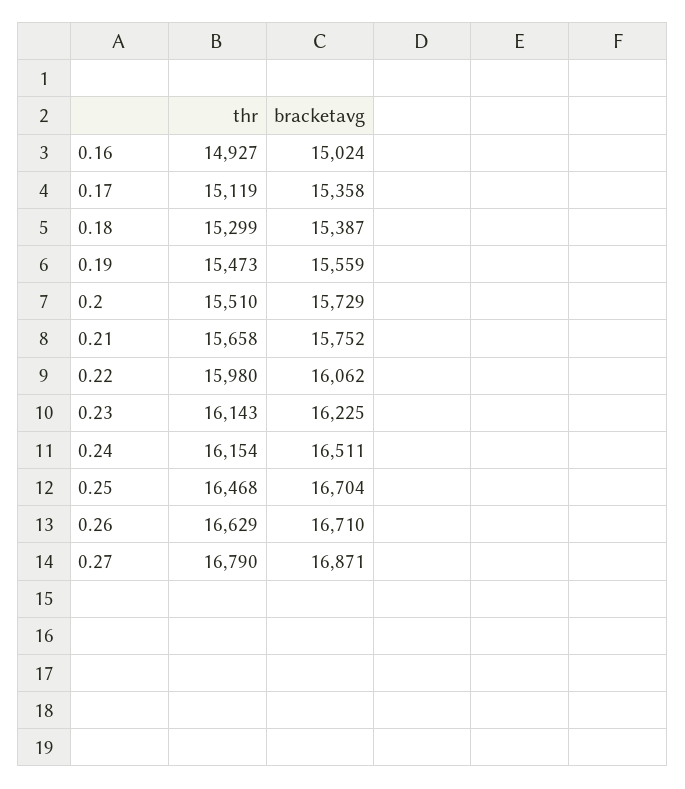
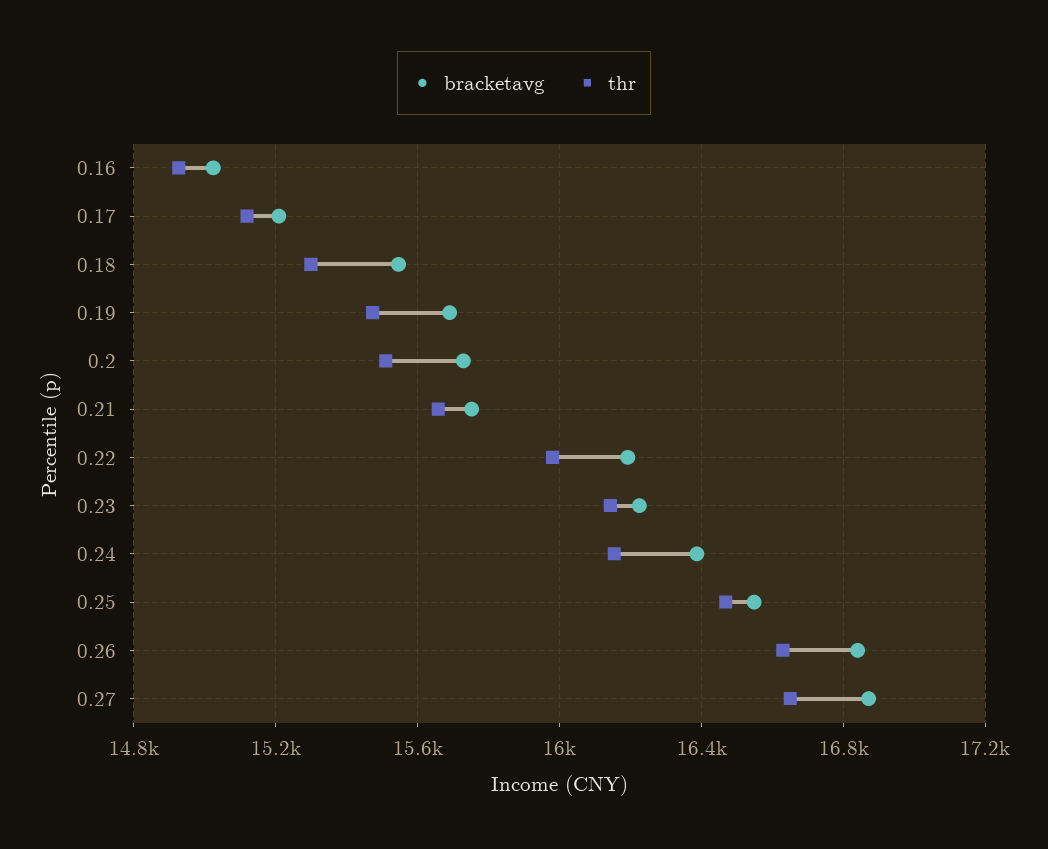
bracketavg, 0.17: 15358 -> 15200
bracketavg, 0.18: 15387 -> 15550
bracketavg, 0.19: 15559 -> 15700
bracketavg, 0.22: 16062 -> 16200
bracketavg, 0.24: 16511 -> 16400
bracketavg, 0.25: 16704 -> 16550
bracketavg, 0.26: 16710 -> 16850
thr, 0.27: 16790 -> 16650

